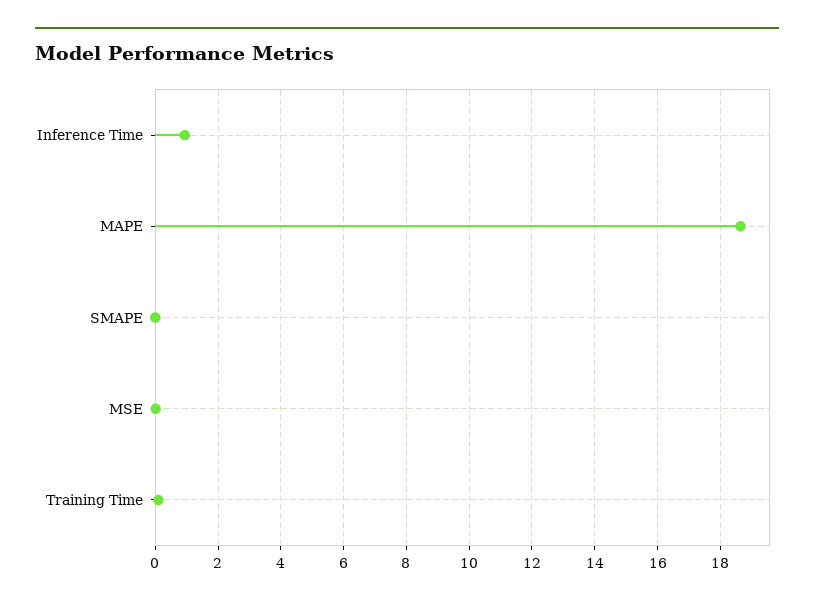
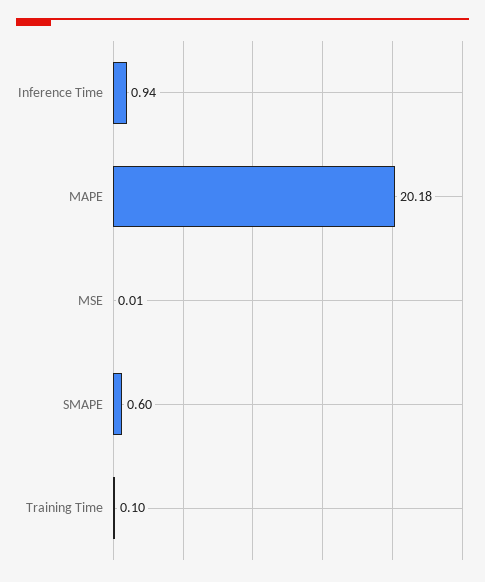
MAPE: 18.6 -> 20.18
SMAPE: 0 -> 0.6

